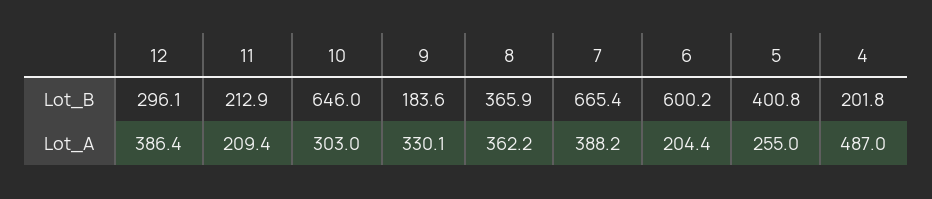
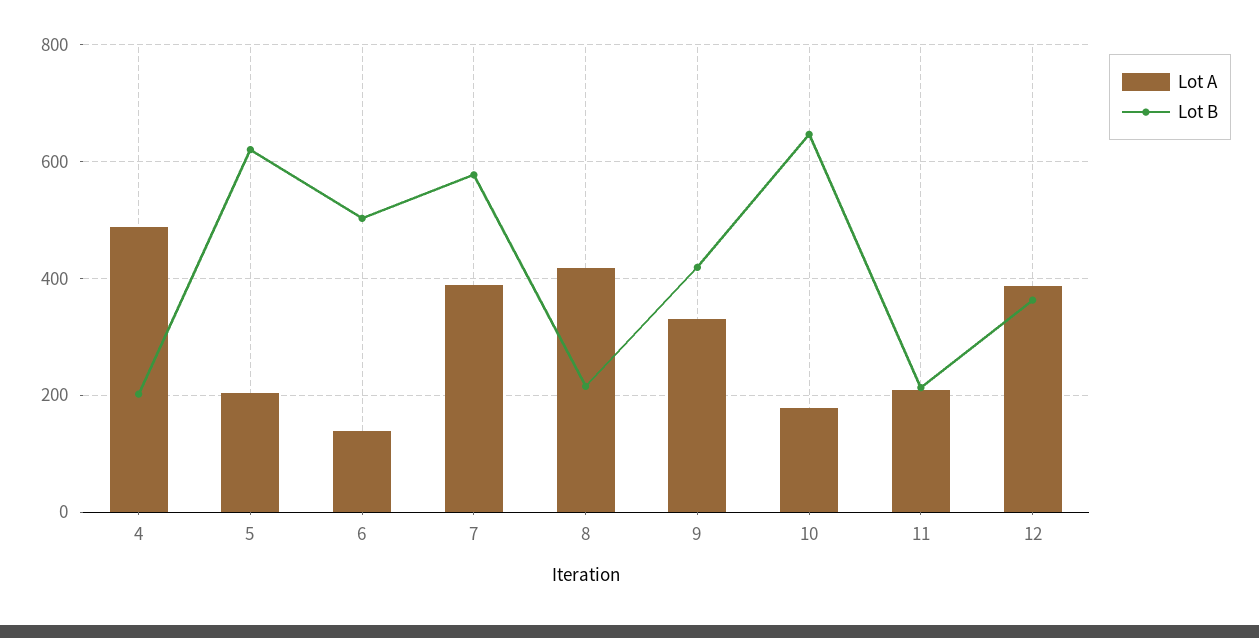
Lot_B, 12: 296.1 -> 360
Lot_B, 9: 183.6 -> 420
Lot_B, 8: 365.9 -> 220
Lot_B, 7: 665.4 -> 580
Lot_B, 6: 600.2 -> 500
Lot_B, 5: 400.8 -> 620
Lot_A, 10: 303 -> 180
Lot_A, 8: 362.2 -> 420
Lot_A, 6: 204.4 -> 140
Lot_A, 5: 255 -> 200

